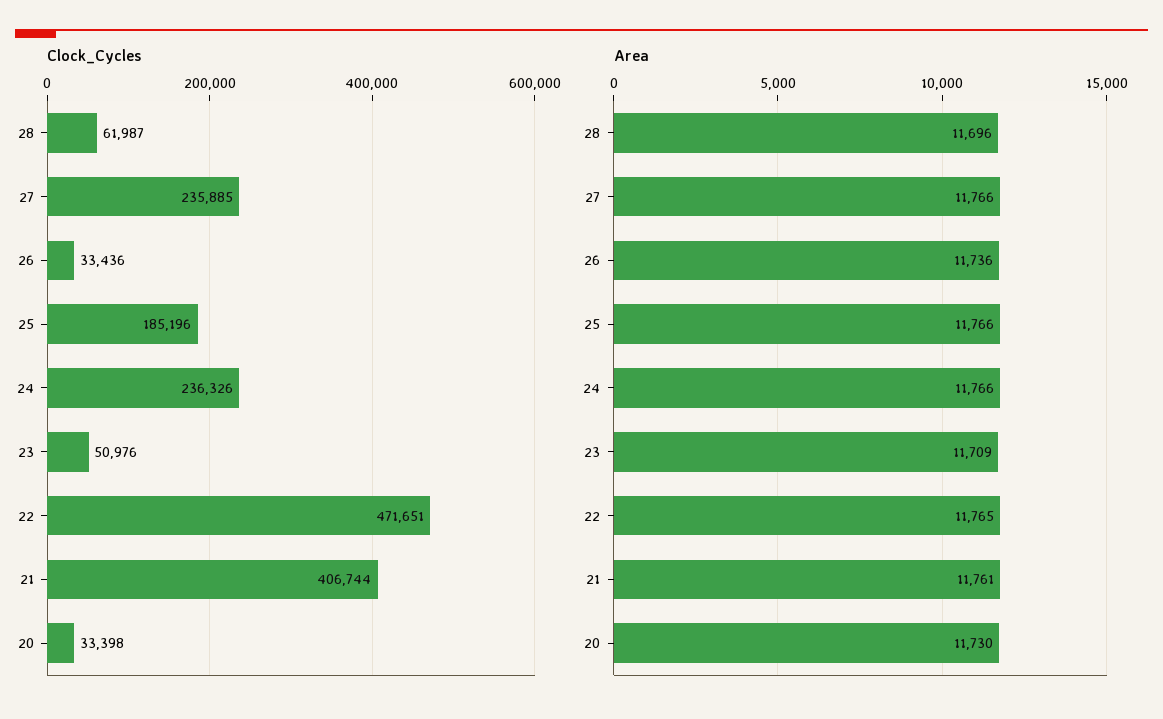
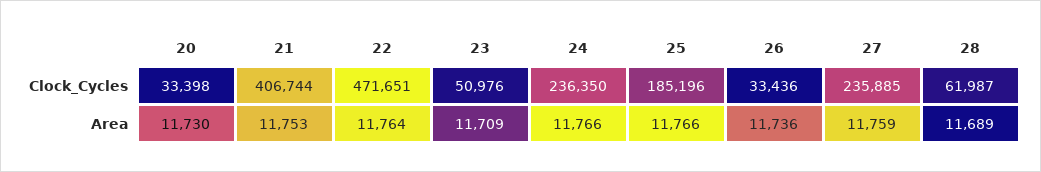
Clock_Cycles, 24: 236326 -> 236350
Area, 28: 11696 -> 11689
Area, 27: 11766 -> 11759
Area, 22: 11765 -> 11764
Area, 21: 11761 -> 11753

